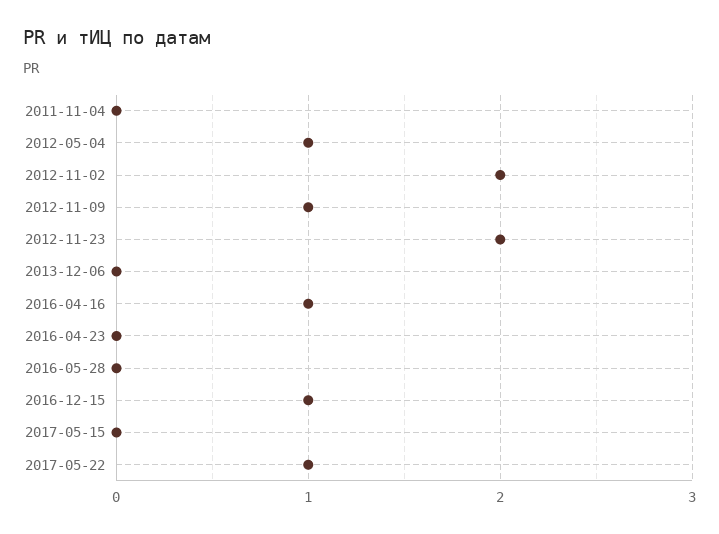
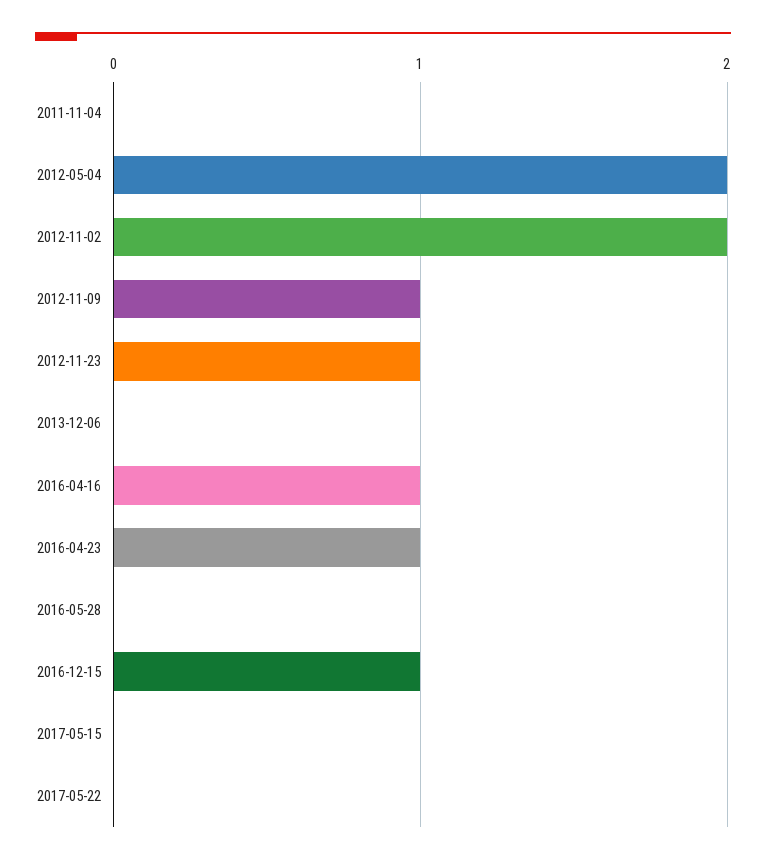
2012-05-04: 1 -> 2
2012-11-23: 2 -> 1
2016-04-23: 0 -> 1
2017-05-22: 1 -> 0

